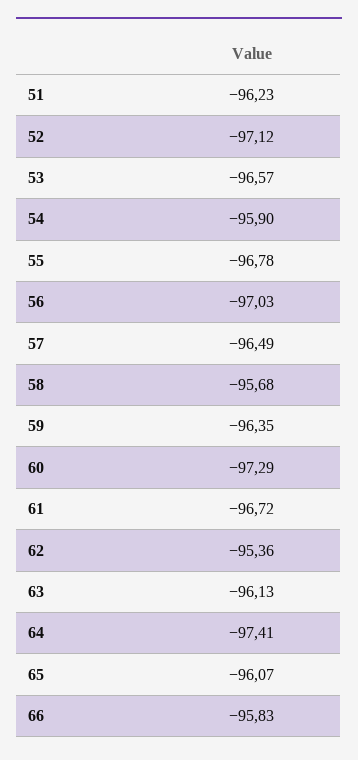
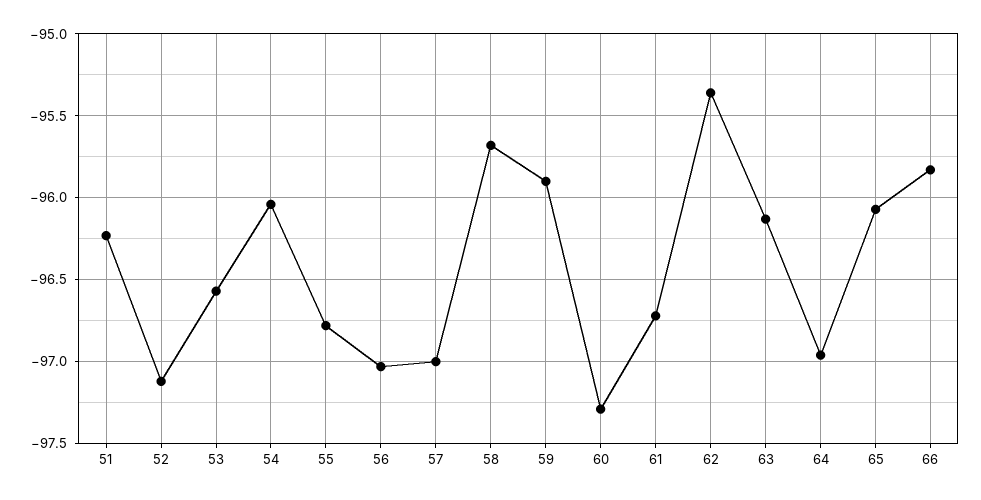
54: -95.9 -> -96.05
57: -96.49 -> -97
59: -96.35 -> -95.9
64: -97.41 -> -96.95

